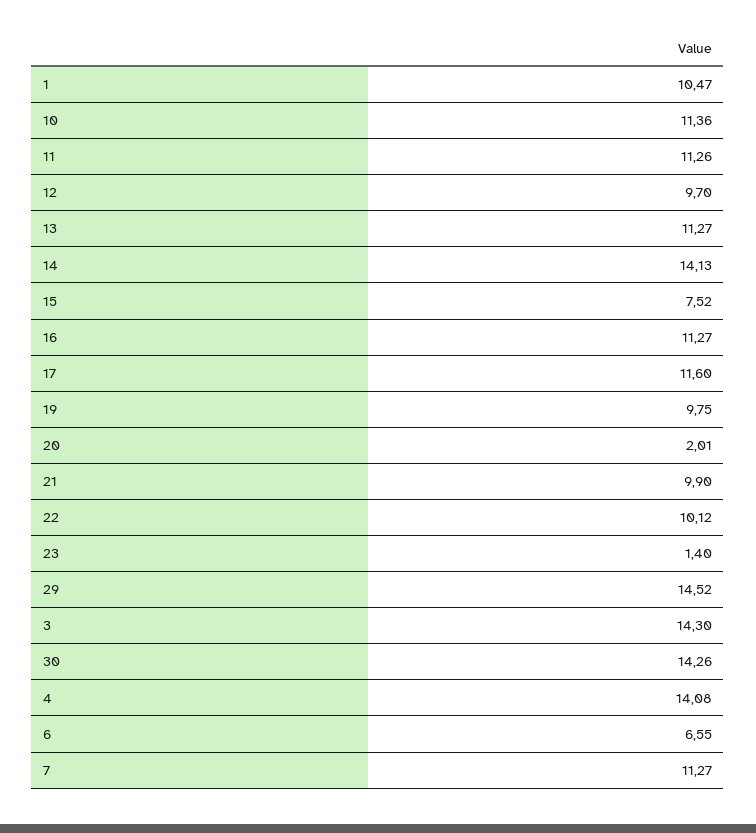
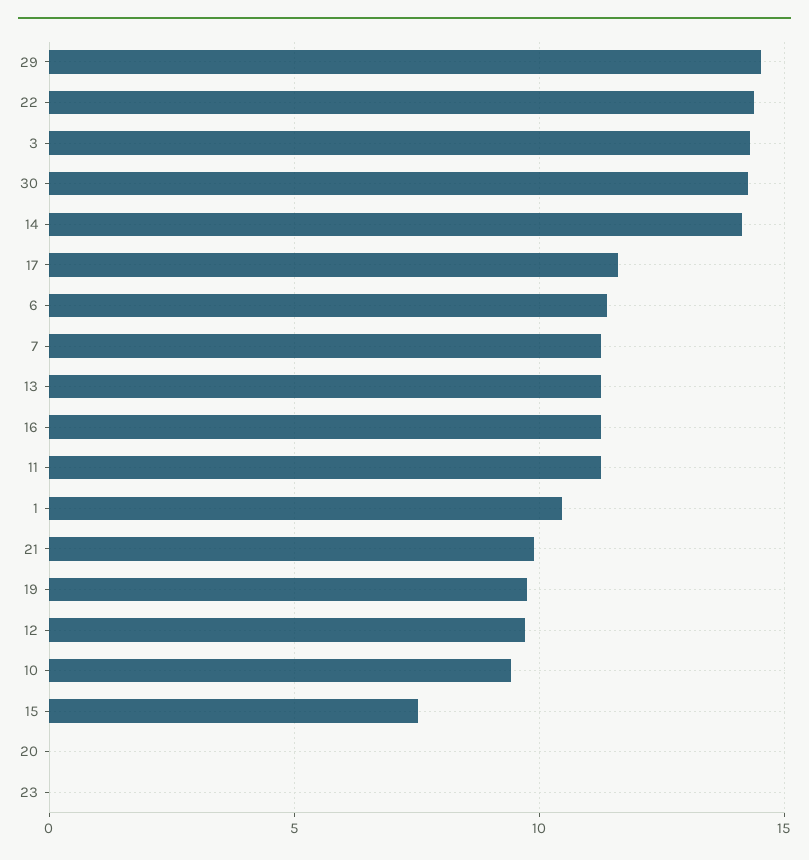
10: 11.36 -> 9.5
20: 2.01 -> 0
22: 10.12 -> 14.5
23: 1.4 -> 0
4: 14.08 -> none
6: 6.55 -> 11.5

